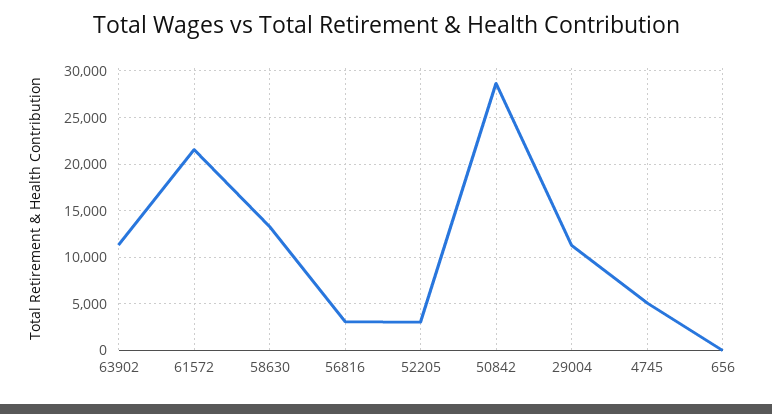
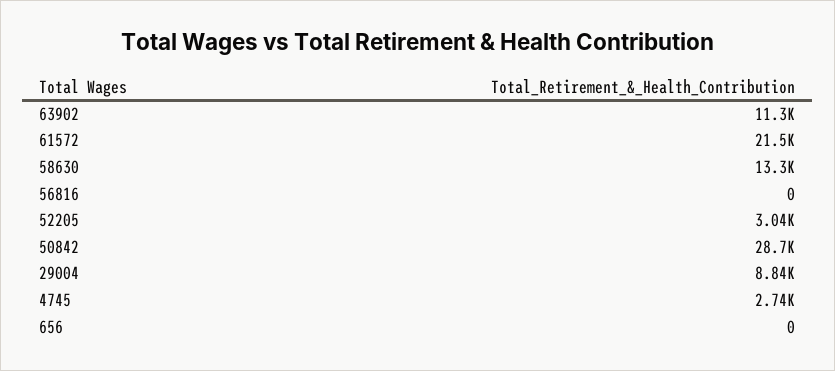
56816: 3000 -> 0
29004: 11000 -> 8840
4745: 5000 -> 2740

